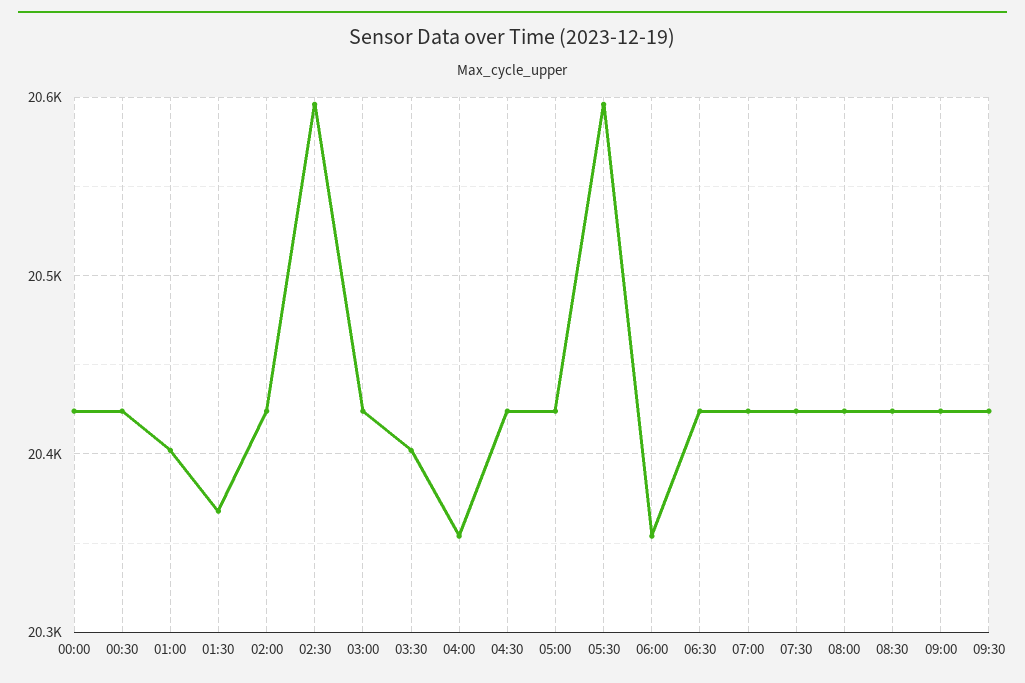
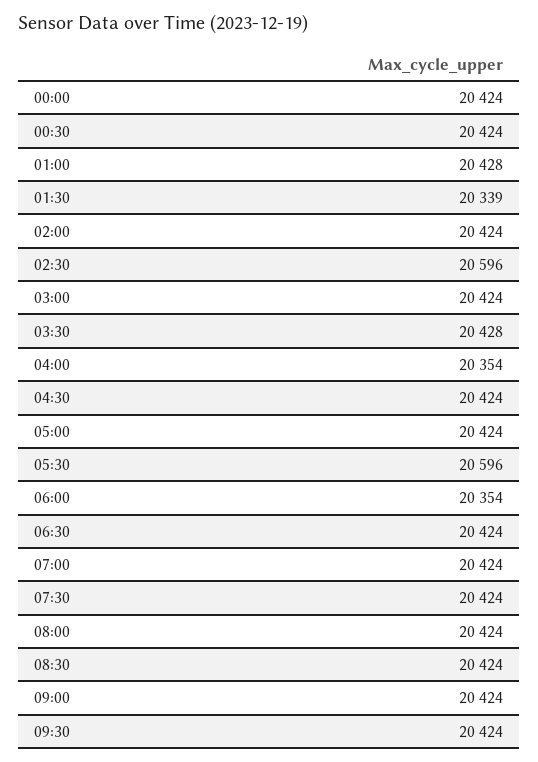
01:00: 20400 -> 20428
01:30: 20370 -> 20339
03:30: 20400 -> 20428

